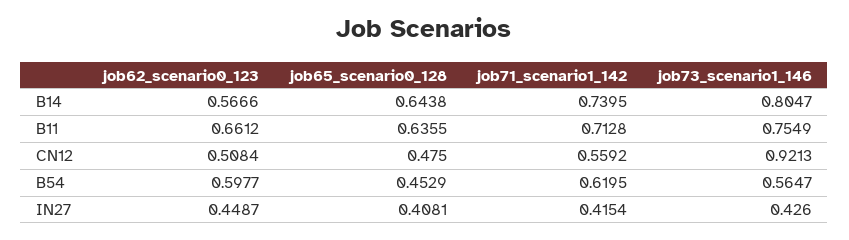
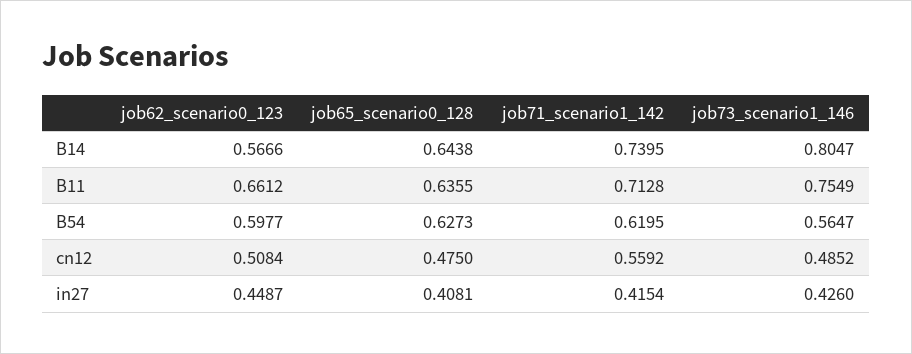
job73_scenario1_146, CN12: 0.9213 -> 0.4852
job65_scenario0_128, B54: 0.4529 -> 0.6273

